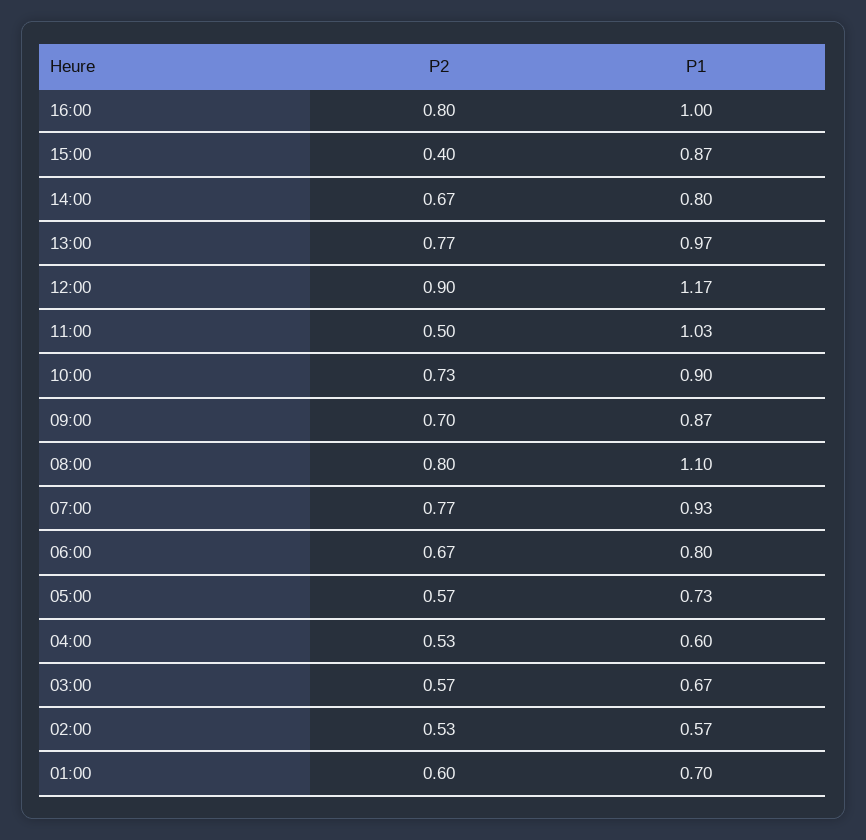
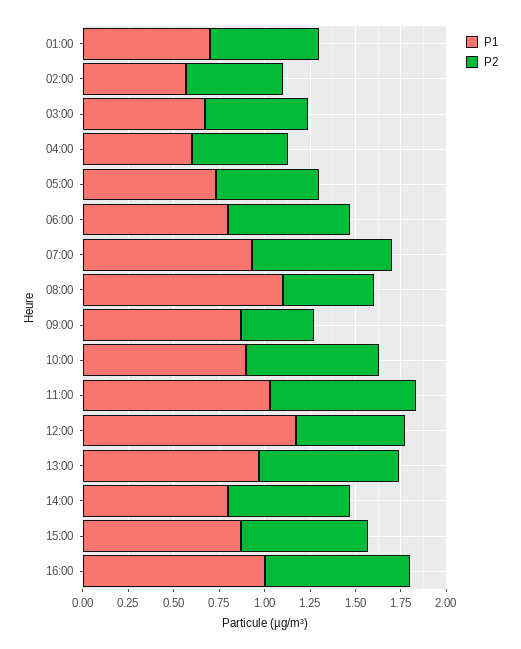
P2, 15:00: 0.4 -> 0.7
P2, 12:00: 0.9 -> 0.6
P2, 11:00: 0.5 -> 0.8
P2, 09:00: 0.7 -> 0.4
P2, 08:00: 0.8 -> 0.5

